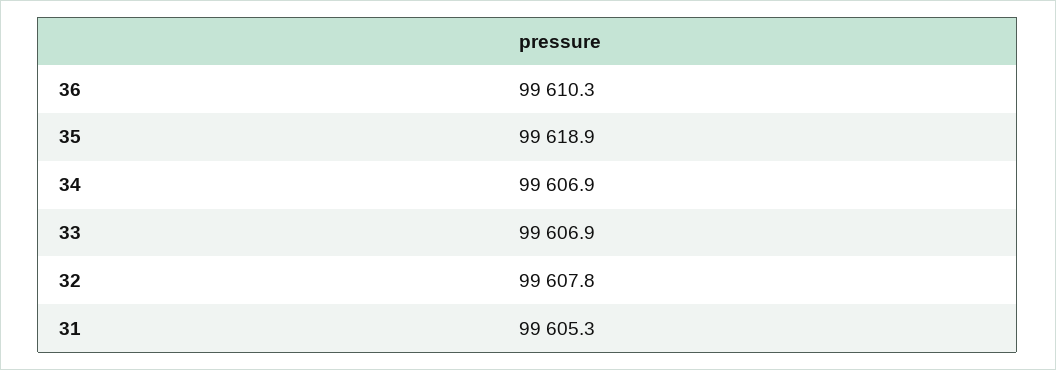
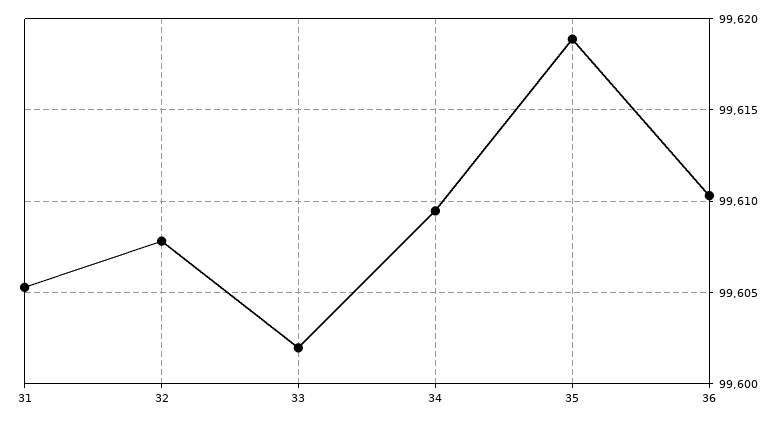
34: 99606.9 -> 99609.5
33: 99606.9 -> 99602

